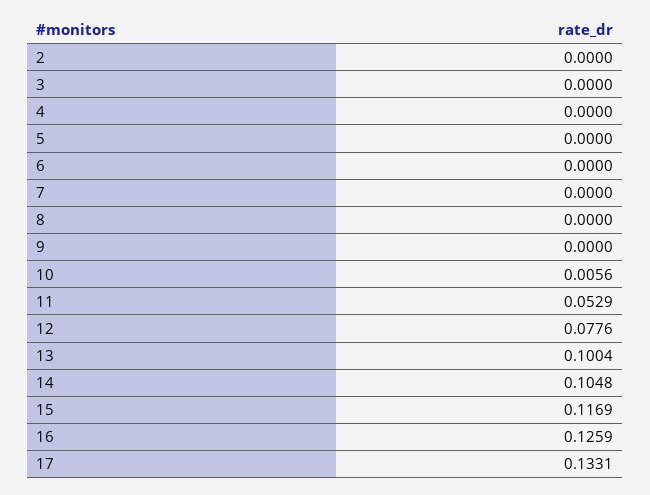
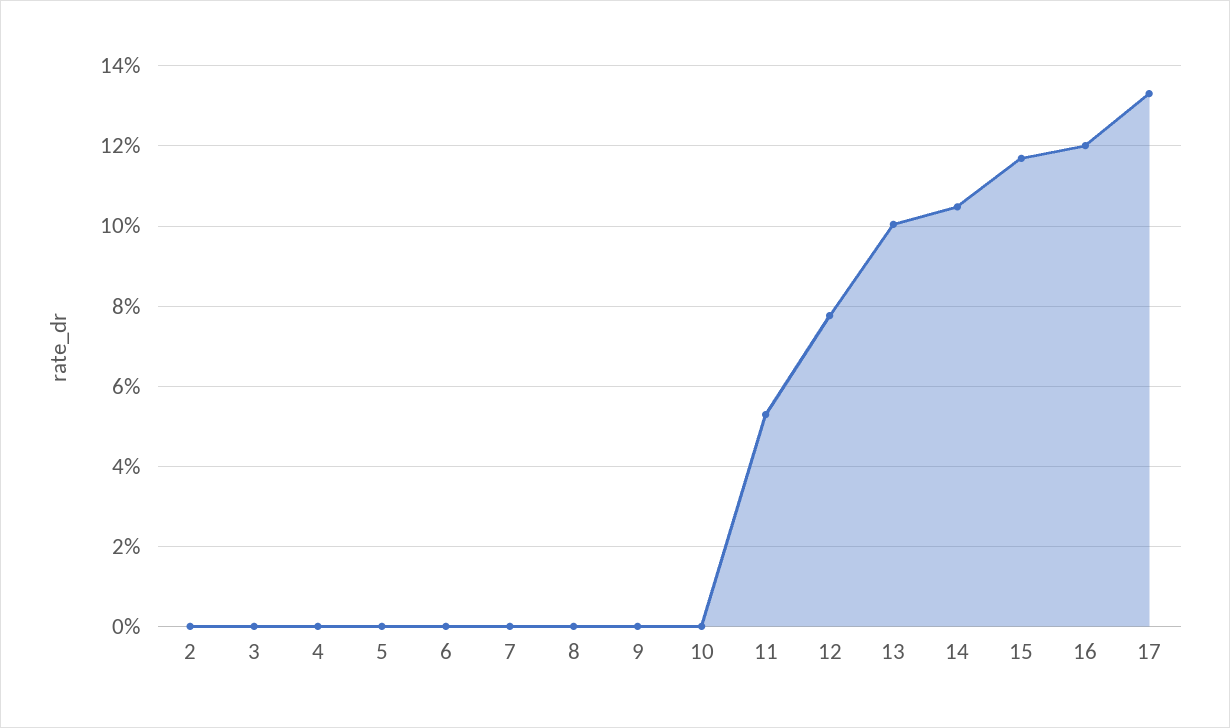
10: 0.0056 -> 0
16: 0.1259 -> 0.12

